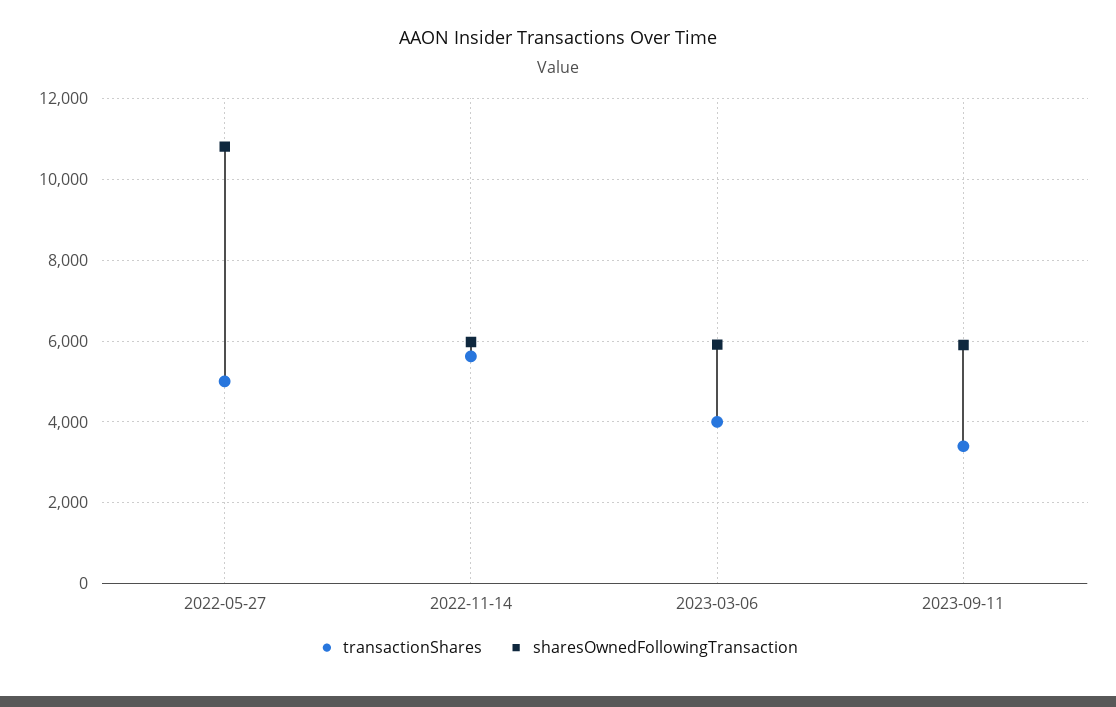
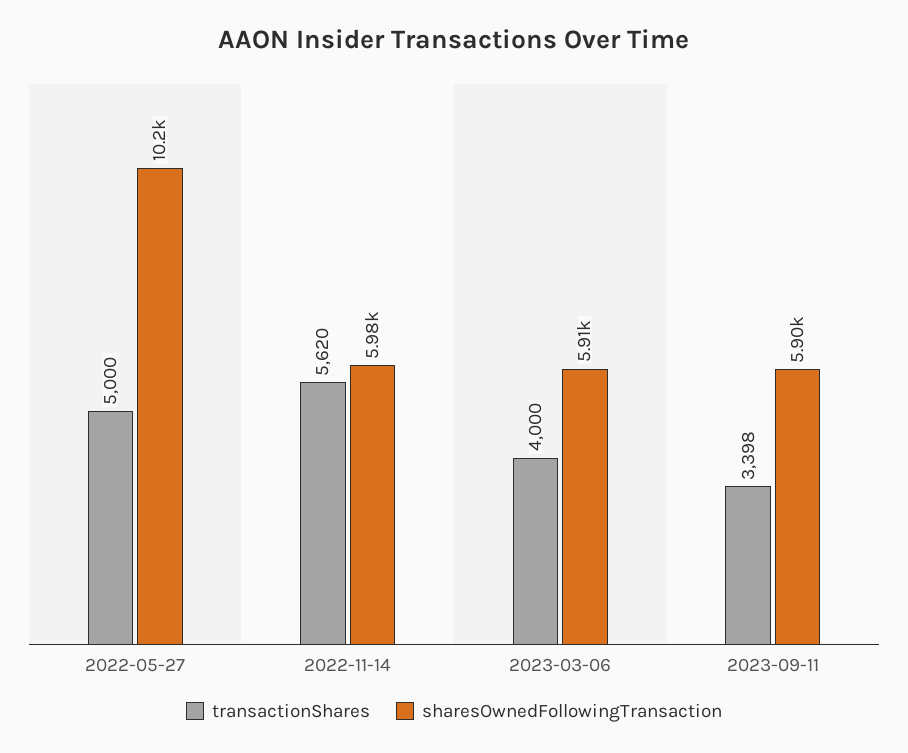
sharesOwnedFollowingTransaction, 2022-05-27: 10800 -> 10200

